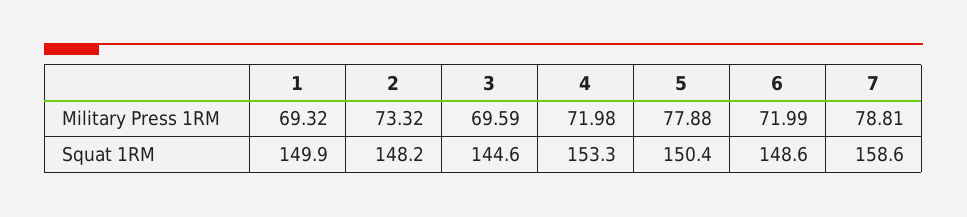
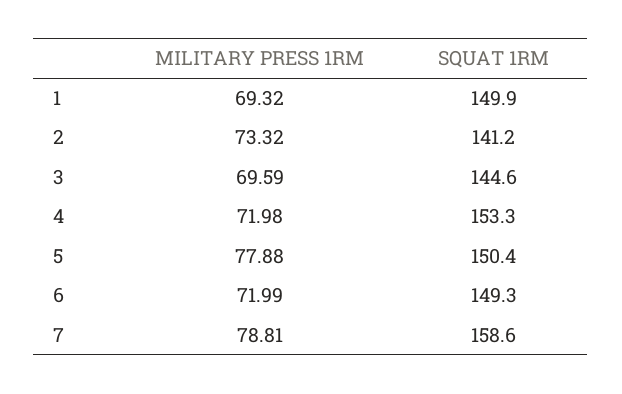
2, Squat 1RM: 148.2 -> 141.2
6, Squat 1RM: 148.6 -> 149.3

